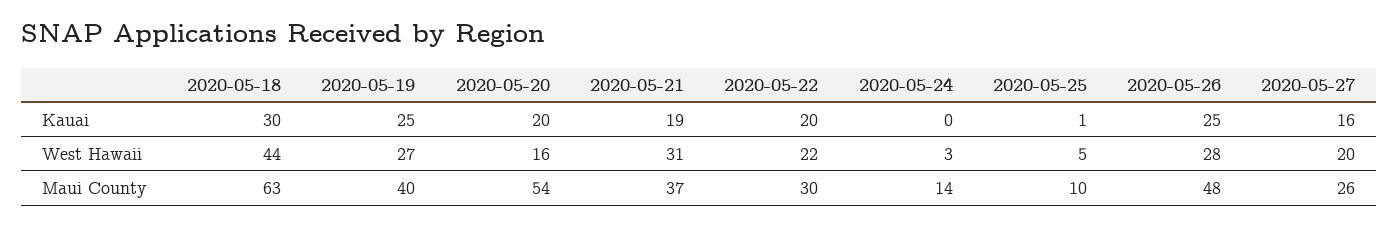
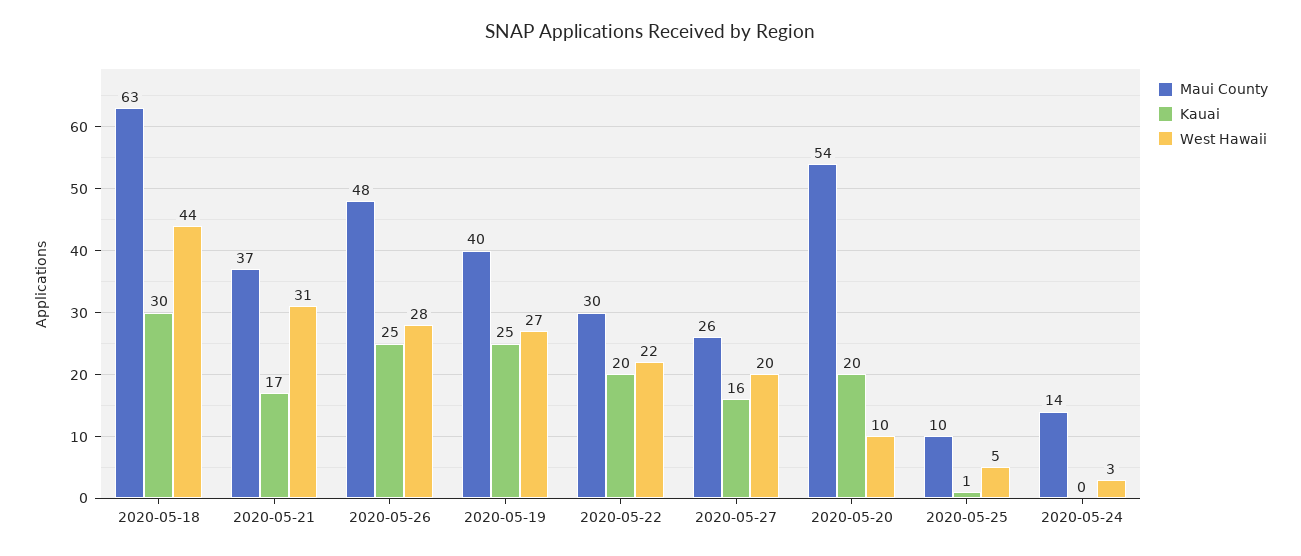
Kauai, 2020-05-21: 19 -> 17
West Hawaii, 2020-05-20: 16 -> 10

